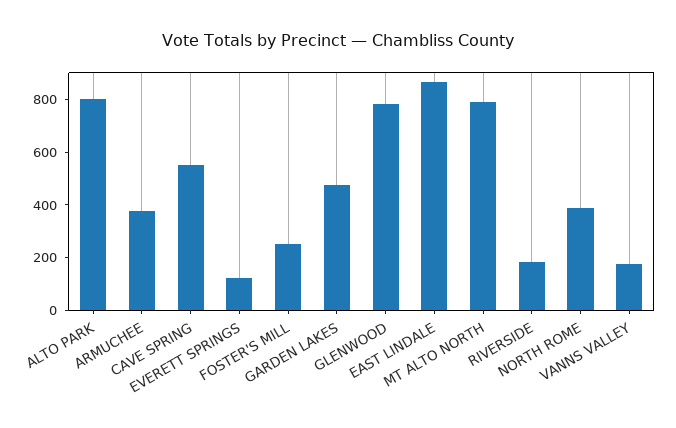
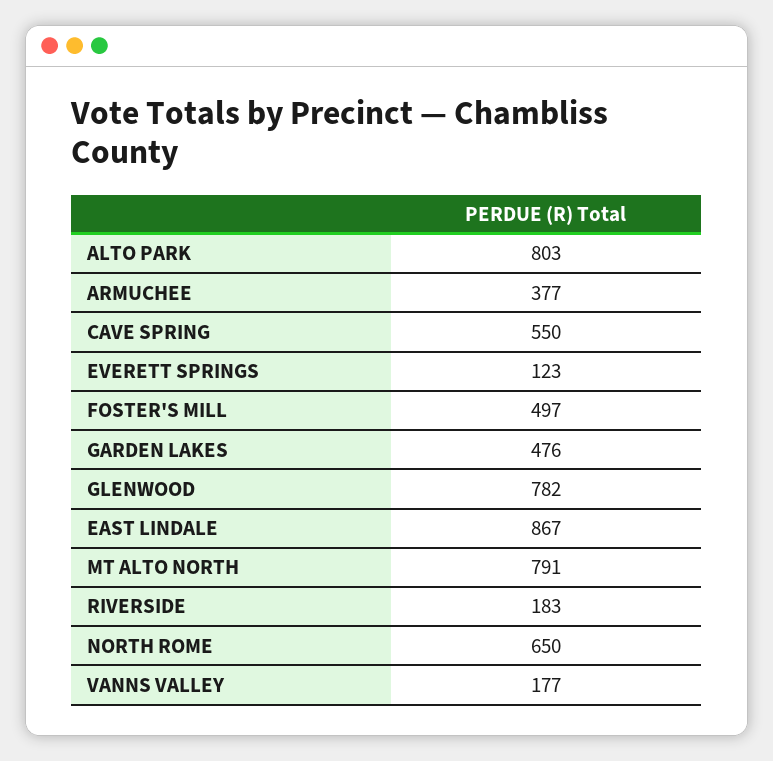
FOSTER'S MILL: 250 -> 497
NORTH ROME: 400 -> 650

